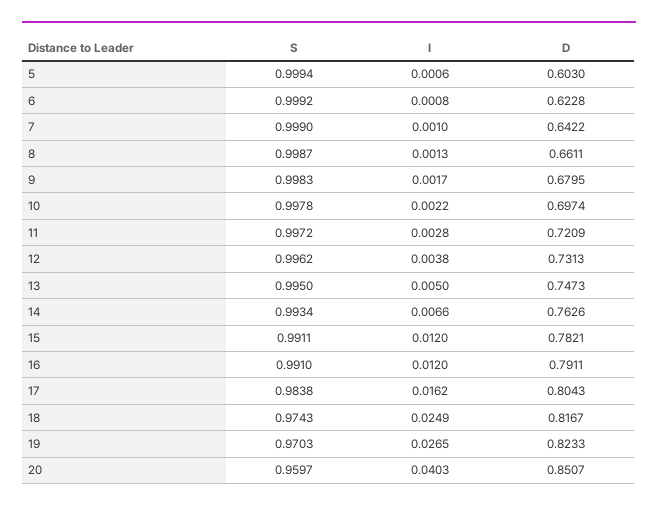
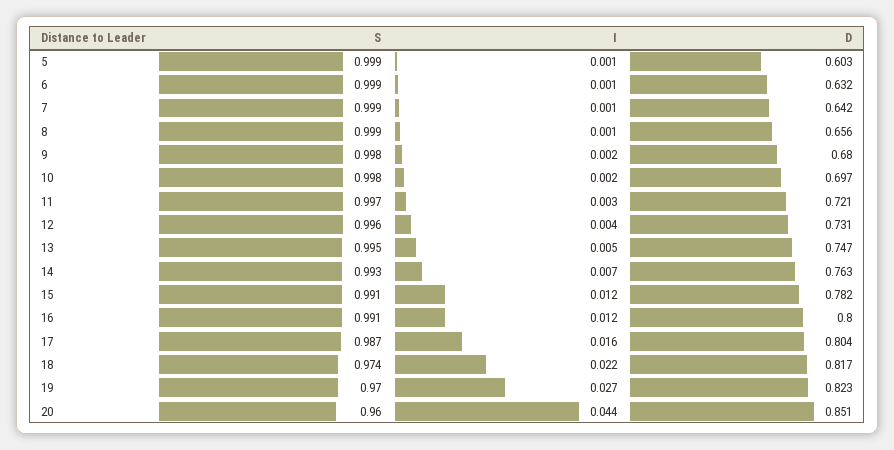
D, 6: 0.6228 -> 0.632
D, 8: 0.6611 -> 0.656
D, 16: 0.7911 -> 0.8
S, 17: 0.9838 -> 0.987
I, 18: 0.0249 -> 0.022
I, 20: 0.0403 -> 0.044

